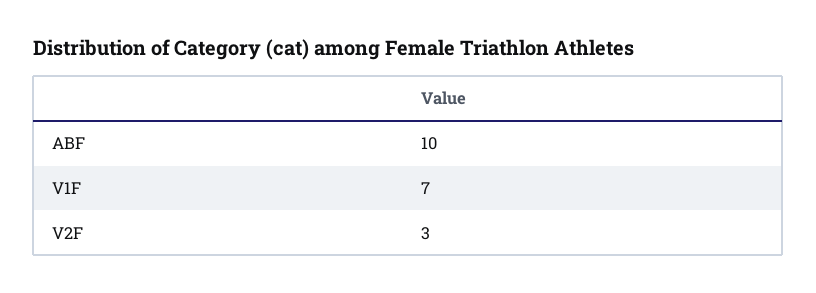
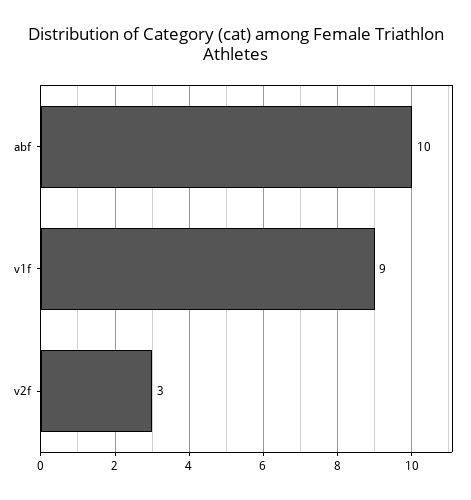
V1F: 7 -> 9

